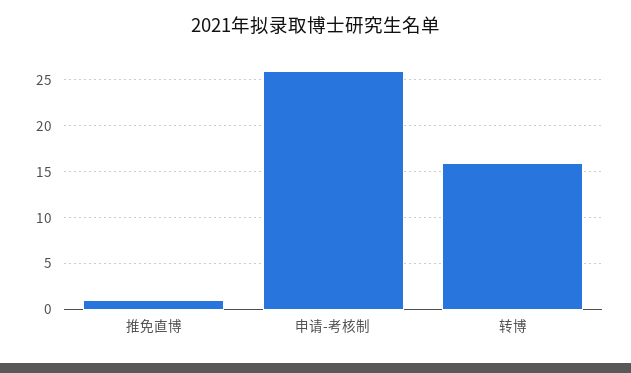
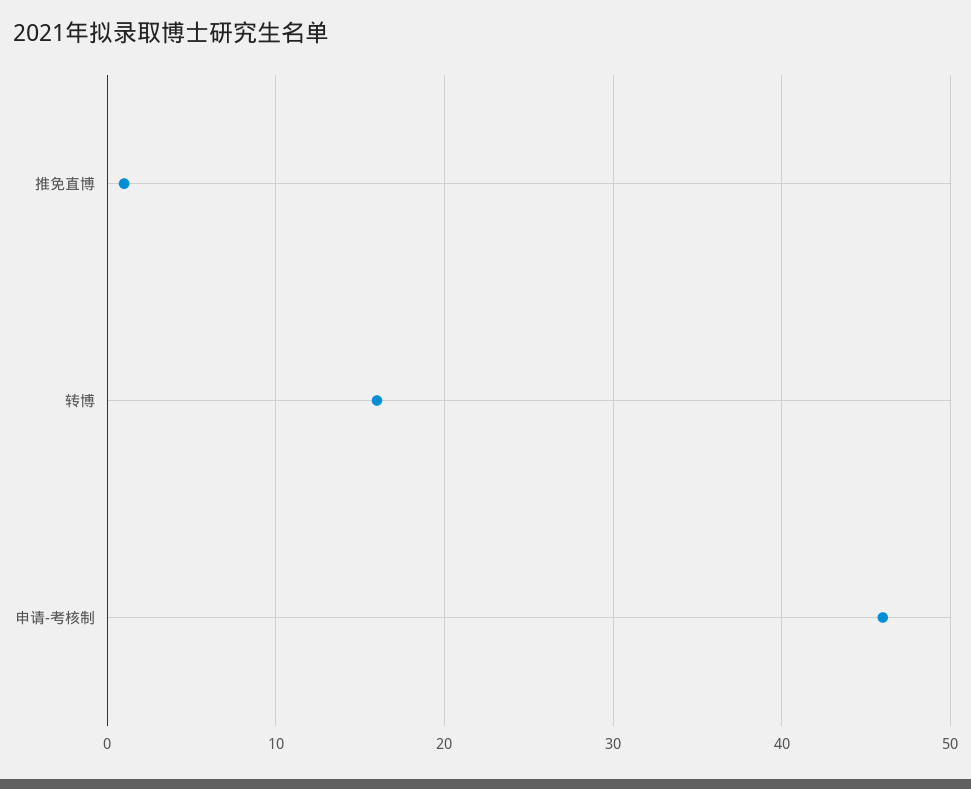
申请-考核制: 26 -> 46

